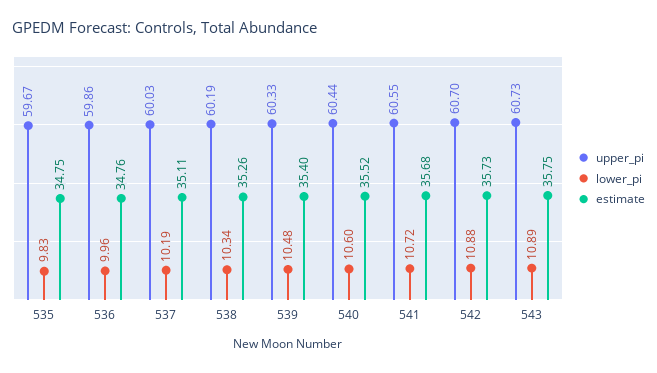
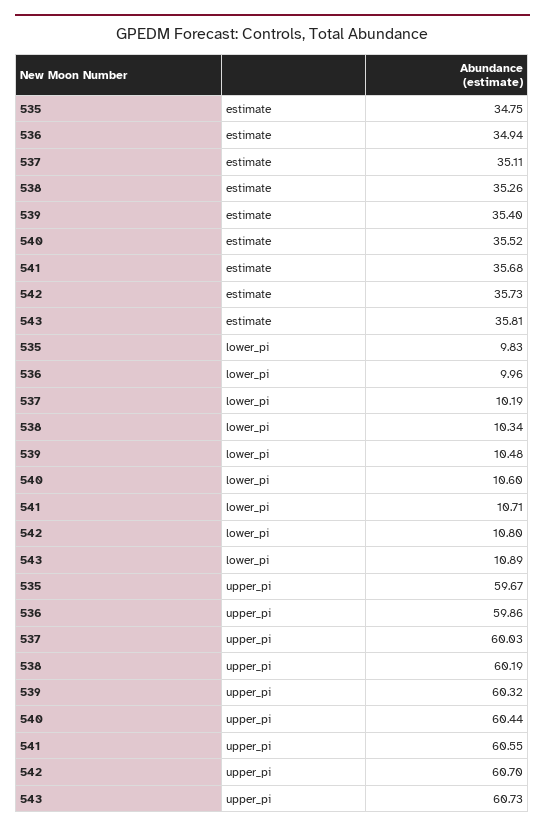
estimate, 536: 34.76 -> 34.94
upper_pi, 539: 60.33 -> 60.32
lower_pi, 541: 10.72 -> 10.71
lower_pi, 542: 10.88 -> 10.8
estimate, 543: 35.75 -> 35.81

